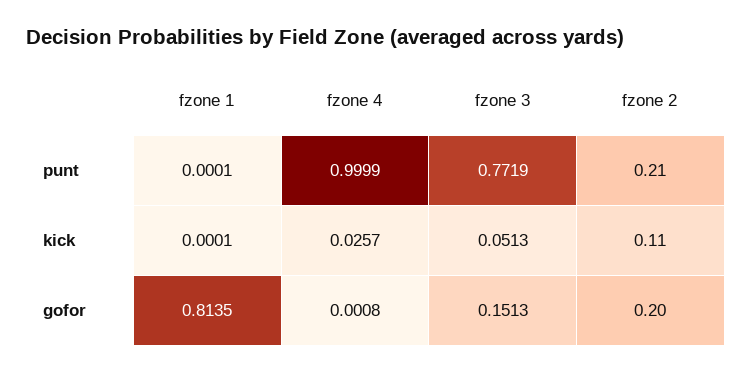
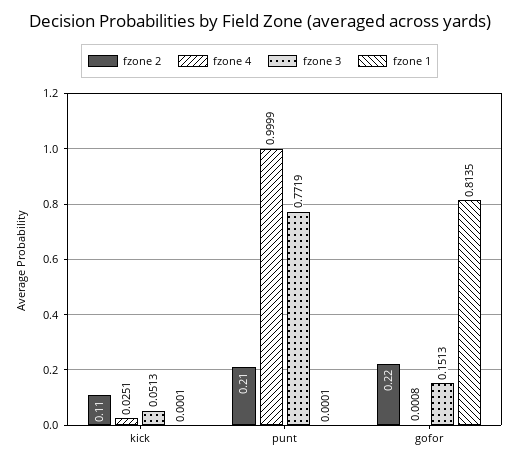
fzone 4, kick: 0.0257 -> 0.0251
fzone 2, gofor: 0.2 -> 0.22

